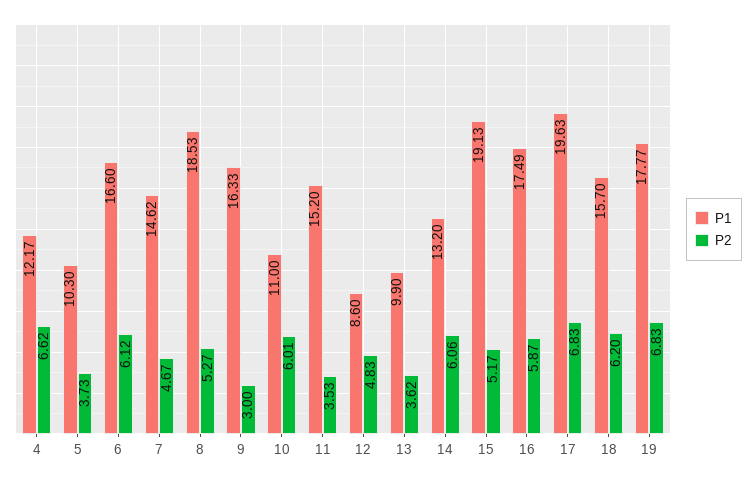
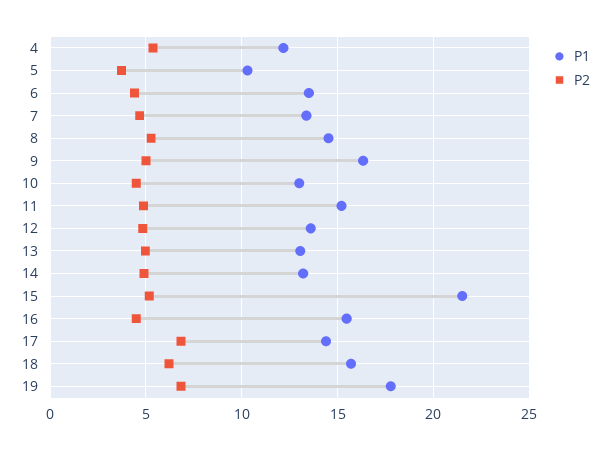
P2, 4: 6.62 -> 5.5
P1, 6: 16.6 -> 13.5
P2, 6: 6.12 -> 4.5
P1, 7: 14.62 -> 13.5
P1, 8: 18.53 -> 14.5
P2, 9: 3 -> 5
P1, 10: 11 -> 13
P2, 10: 6.01 -> 4.5
P2, 11: 3.53 -> 5
P1, 12: 8.6 -> 13.5
P1, 13: 9.9 -> 13
P2, 13: 3.62 -> 5
P2, 14: 6.06 -> 5
P1, 15: 19.13 -> 21.5
P1, 16: 17.49 -> 15.5
P2, 16: 5.87 -> 4.5
P1, 17: 19.63 -> 14.5

